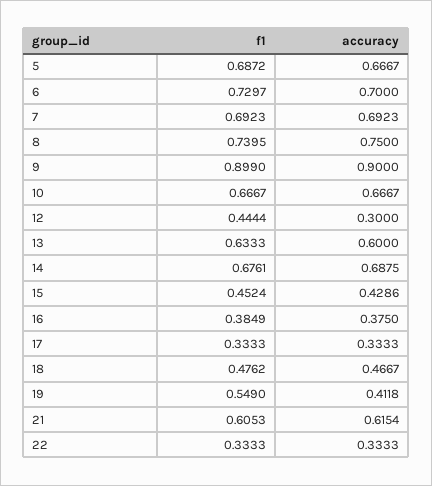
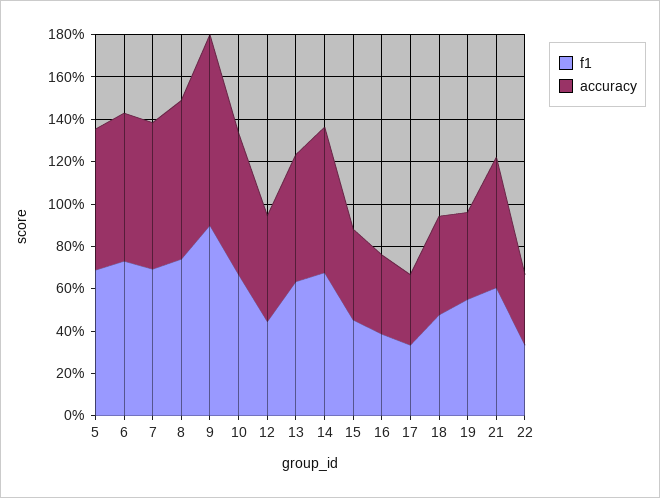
accuracy, 12: 0.3 -> 0.5

